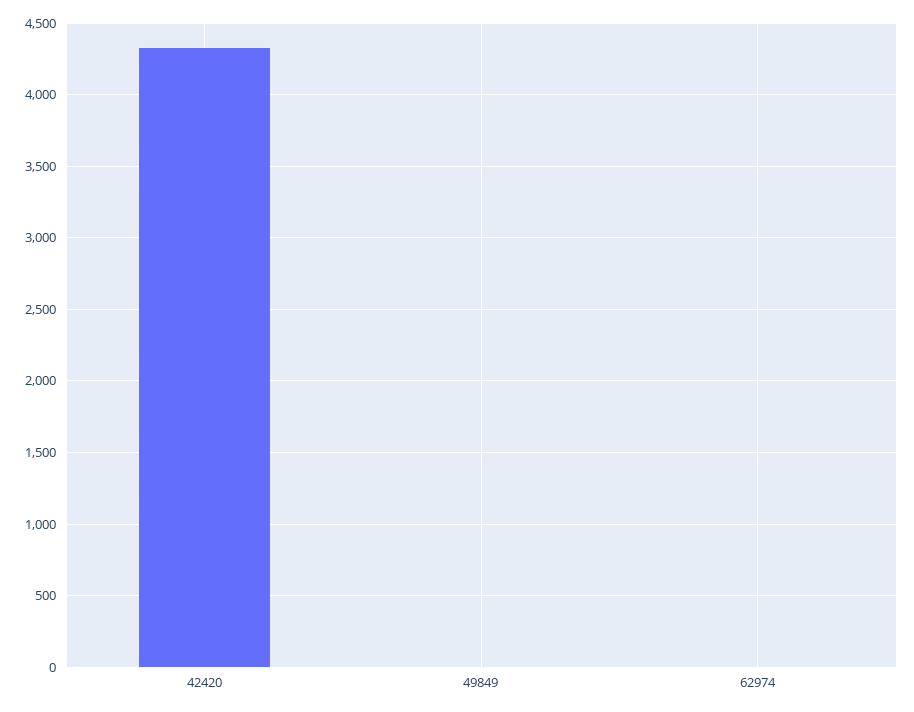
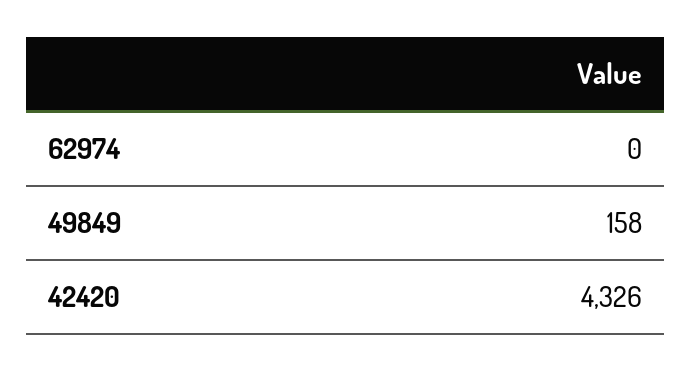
49849: 0 -> 158

